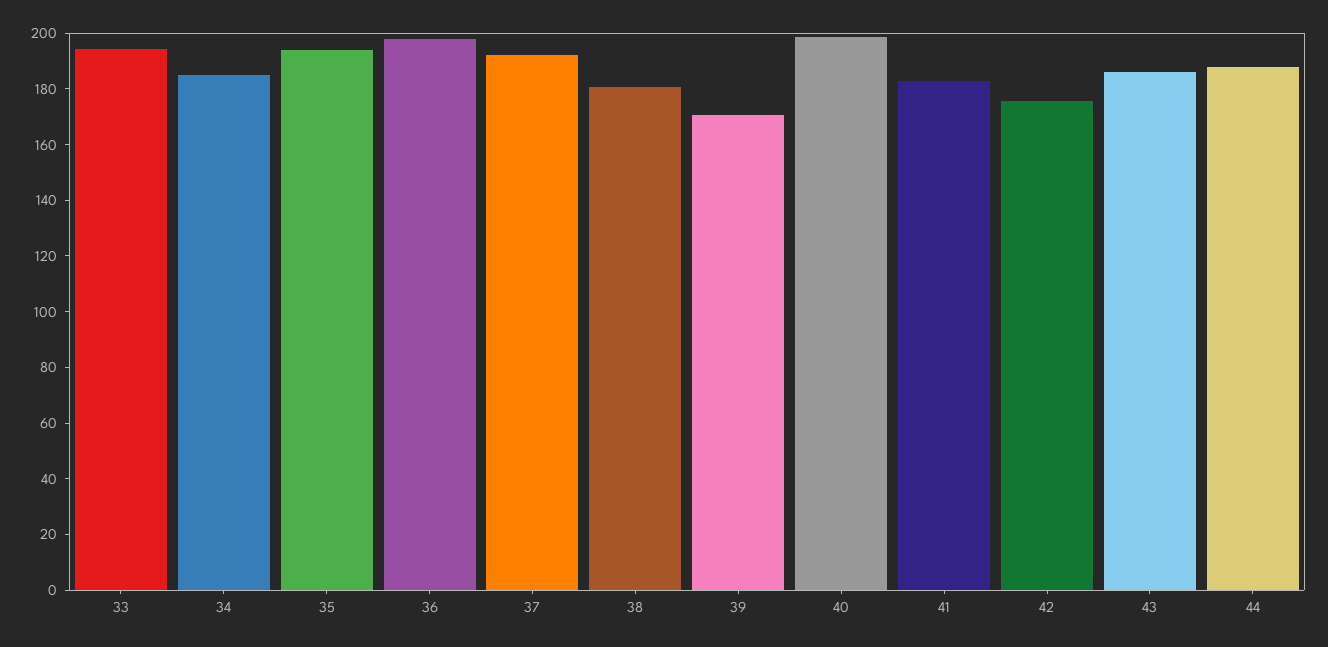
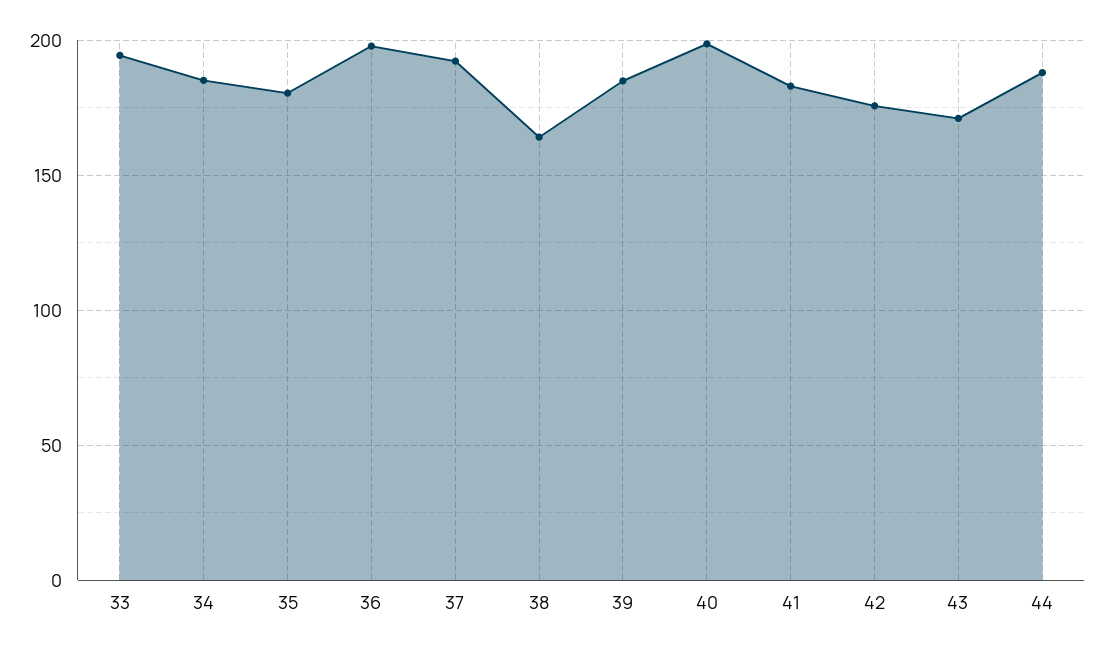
35: 195 -> 180
38: 180 -> 165
39: 170 -> 185
43: 185 -> 170

